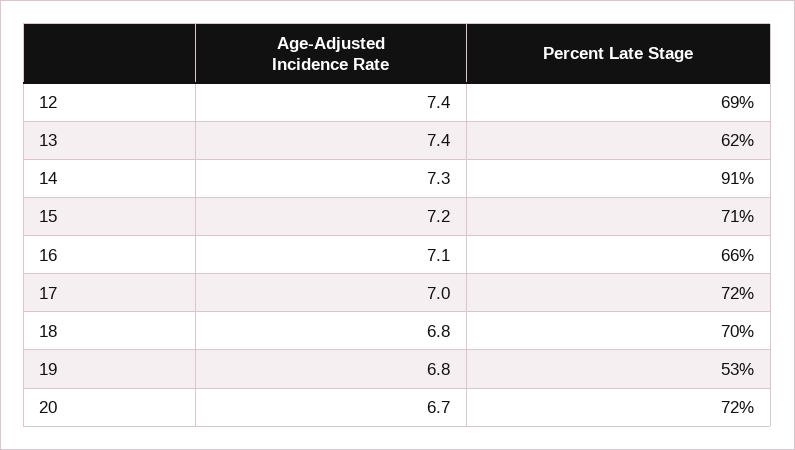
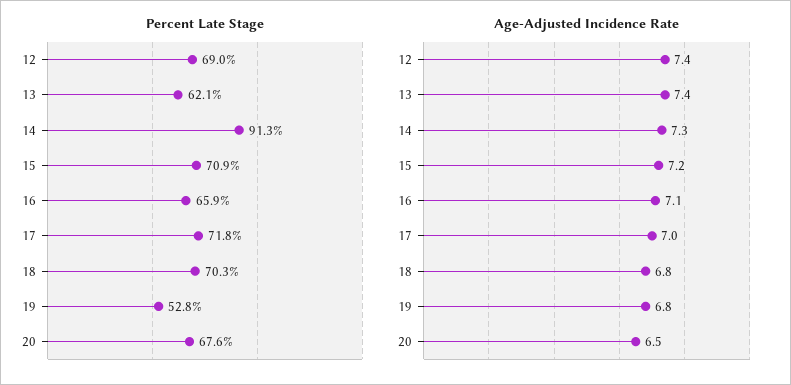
Age-Adjusted Incidence Rate, 20: 6.7 -> 6.5
Percent Late Stage, 20: 72 -> 67.6

